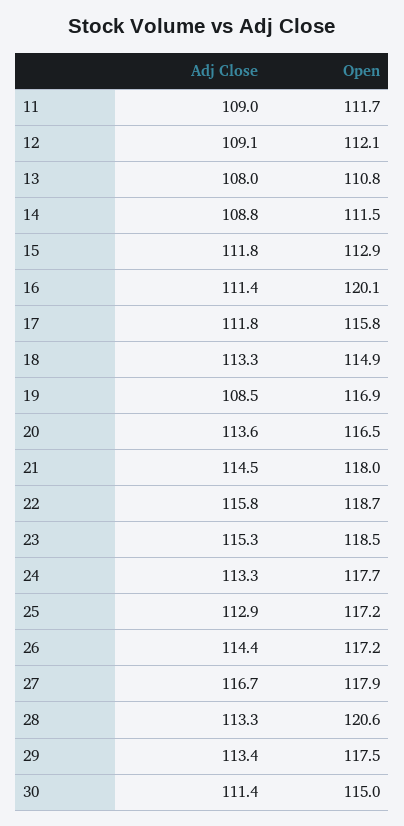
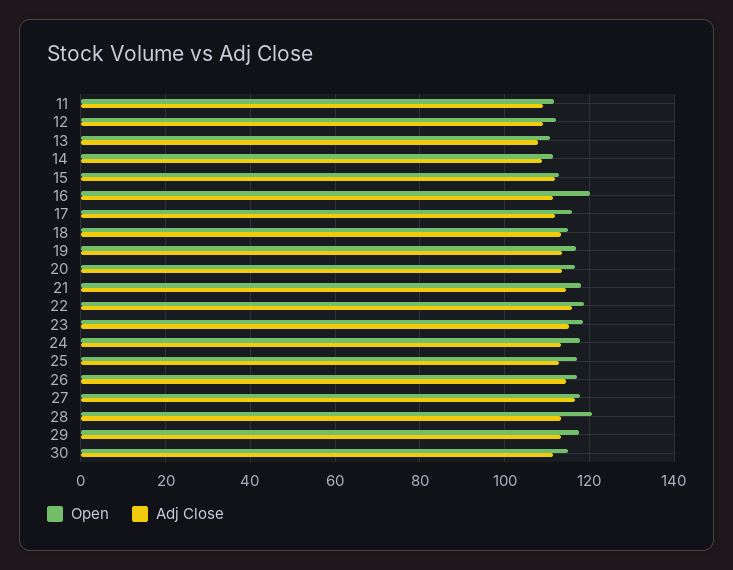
Adj Close, 19: 108.5 -> 114

